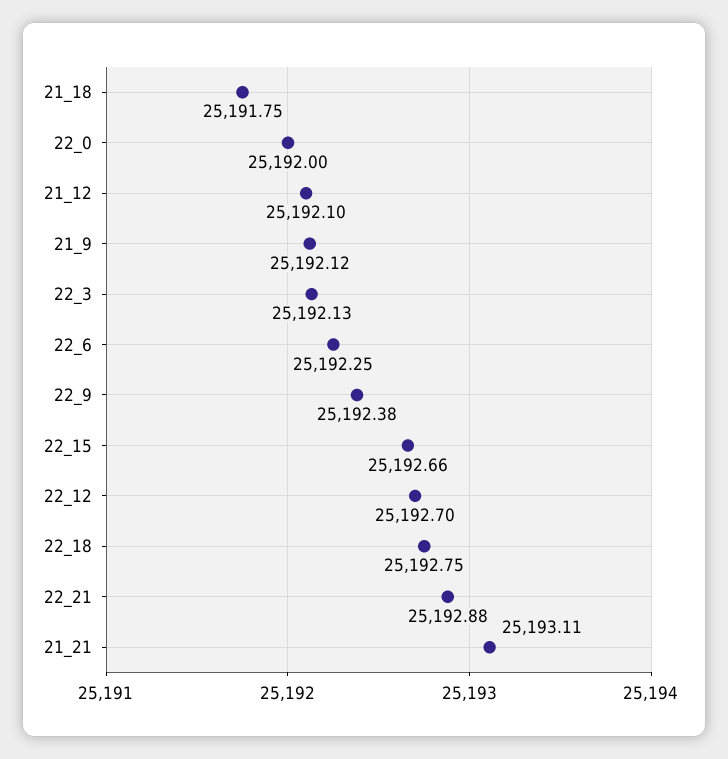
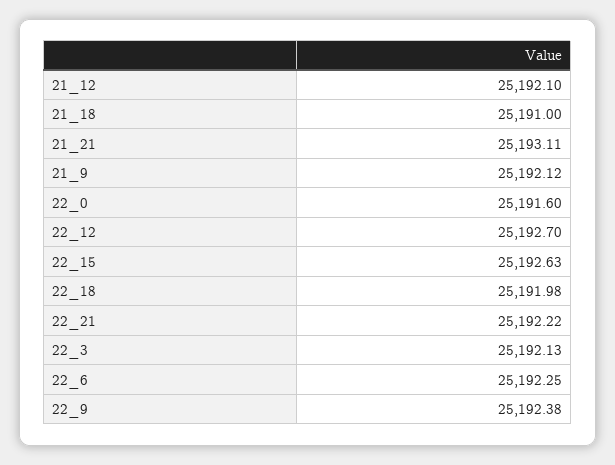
21_18: 25191.75 -> 25191
22_0: 25192 -> 25191.6
22_15: 25192.66 -> 25192.63
22_18: 25192.75 -> 25191.98
22_21: 25192.88 -> 25192.22

